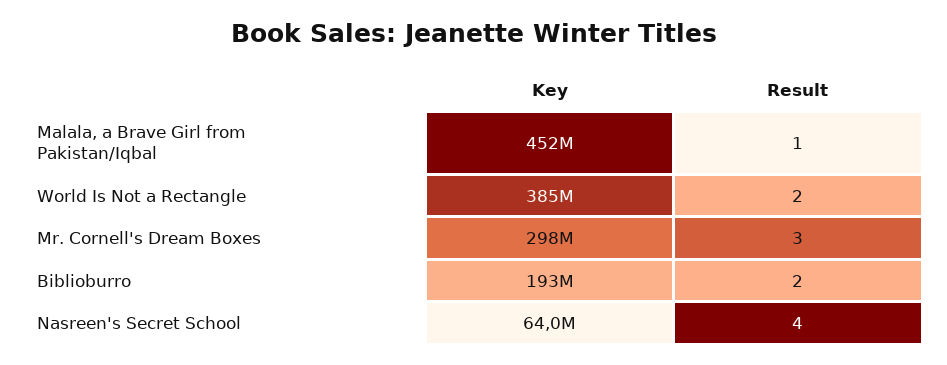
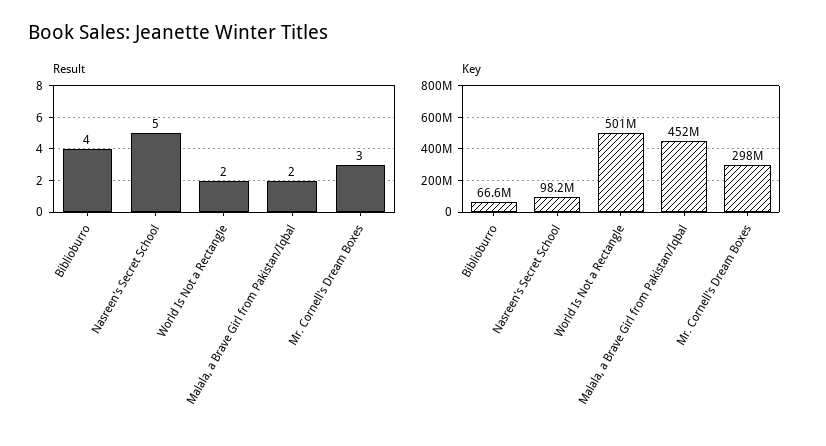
Result, Malala, a Brave Girl from Pakistan/Iqbal: 1 -> 2
Key, World Is Not a Rectangle: 385000000 -> 501000000
Key, Biblioburro: 193000000 -> 66600000
Result, Biblioburro: 2 -> 4
Key, Nasreen's Secret School: 64000000 -> 98200000
Result, Nasreen's Secret School: 4 -> 5

